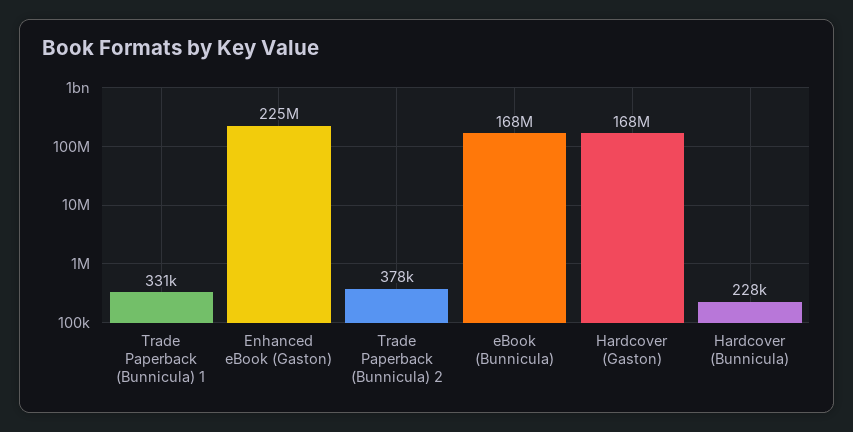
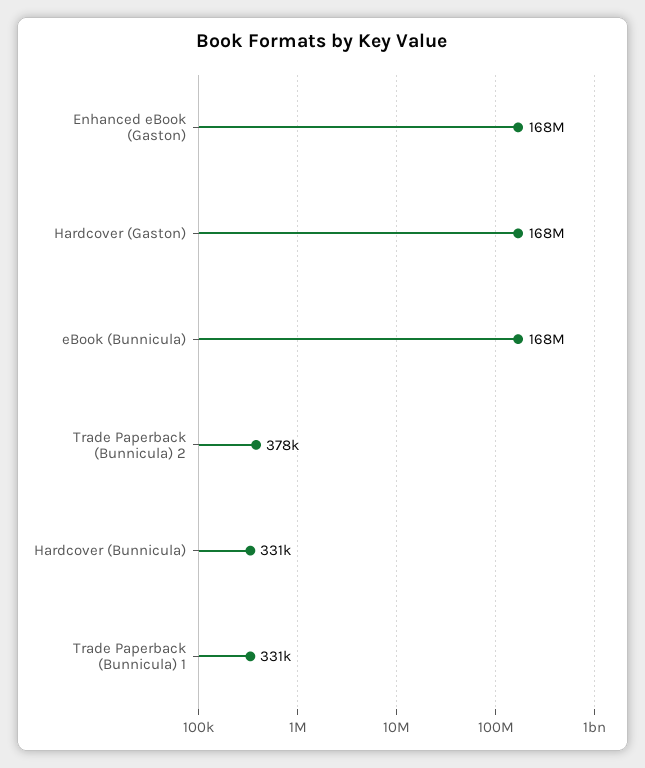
Enhanced eBook (Gaston): 225000000 -> 168000000
Hardcover (Bunnicula): 228000 -> 331000

